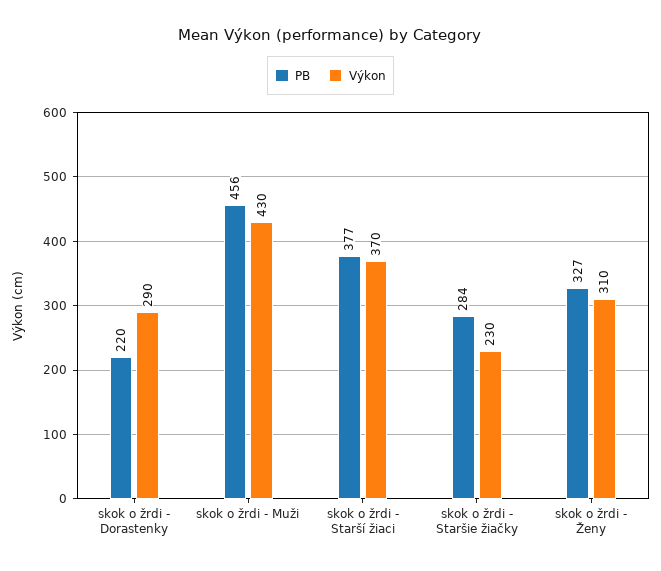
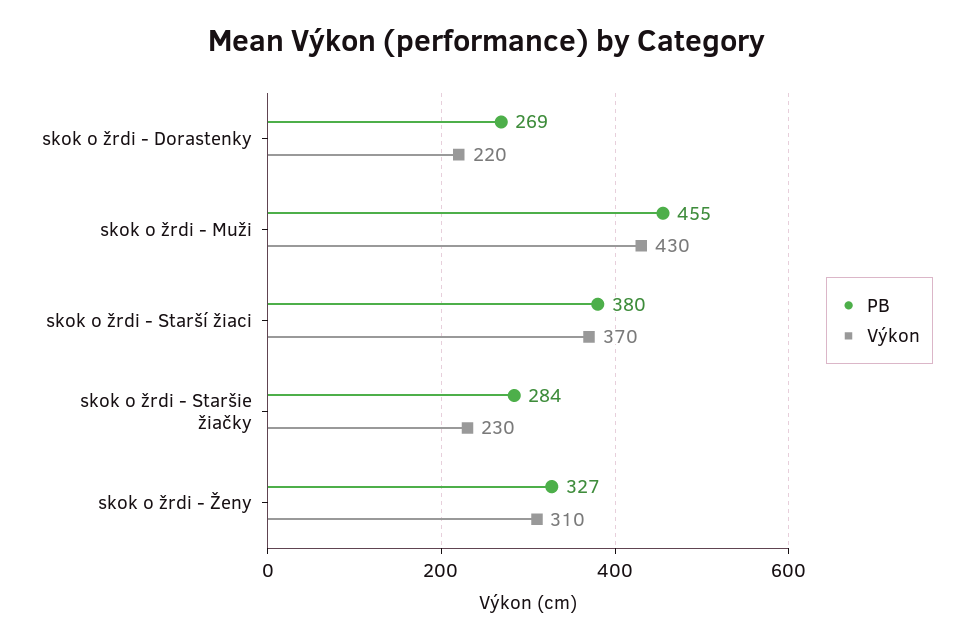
PB, skok o žrdi - Dorastenky: 220 -> 269
Výkon, skok o žrdi - Dorastenky: 290 -> 220
PB, skok o žrdi - Muži: 456 -> 455
PB, skok o žrdi - Starší žiaci: 377 -> 380

